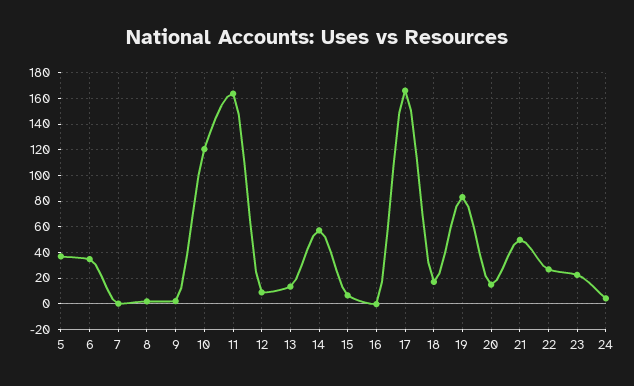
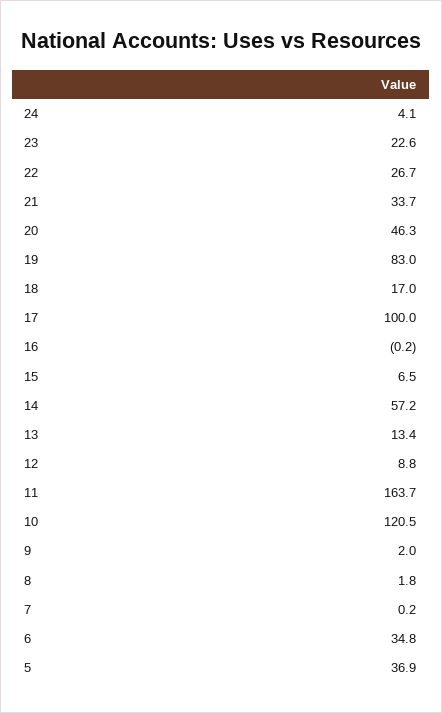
17: 165 -> 100
20: 15 -> 46.3
21: 50 -> 33.7

